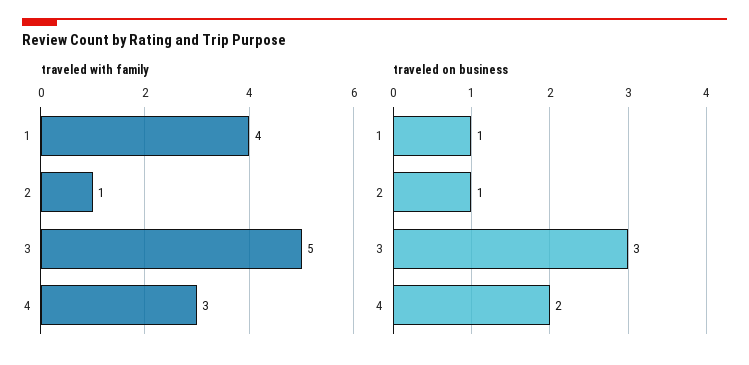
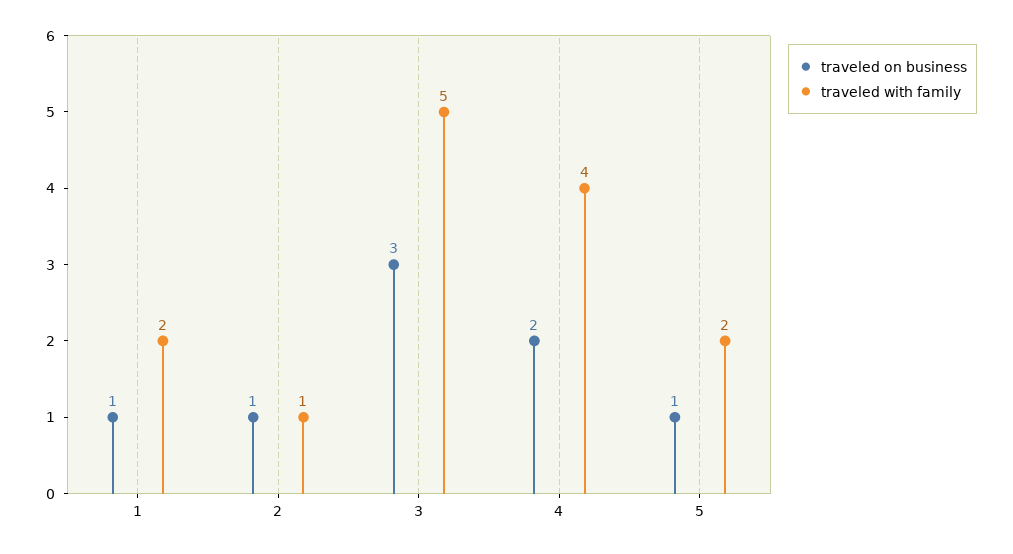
traveled with family, 1: 4 -> 2
traveled with family, 4: 3 -> 4
traveled on business, 5: none -> 1
traveled with family, 5: none -> 2

